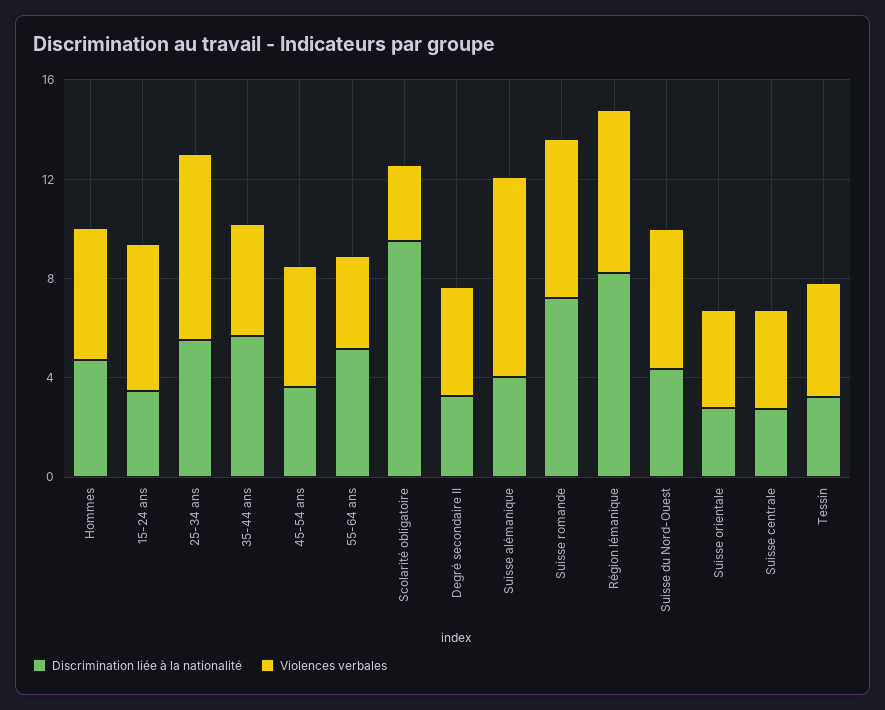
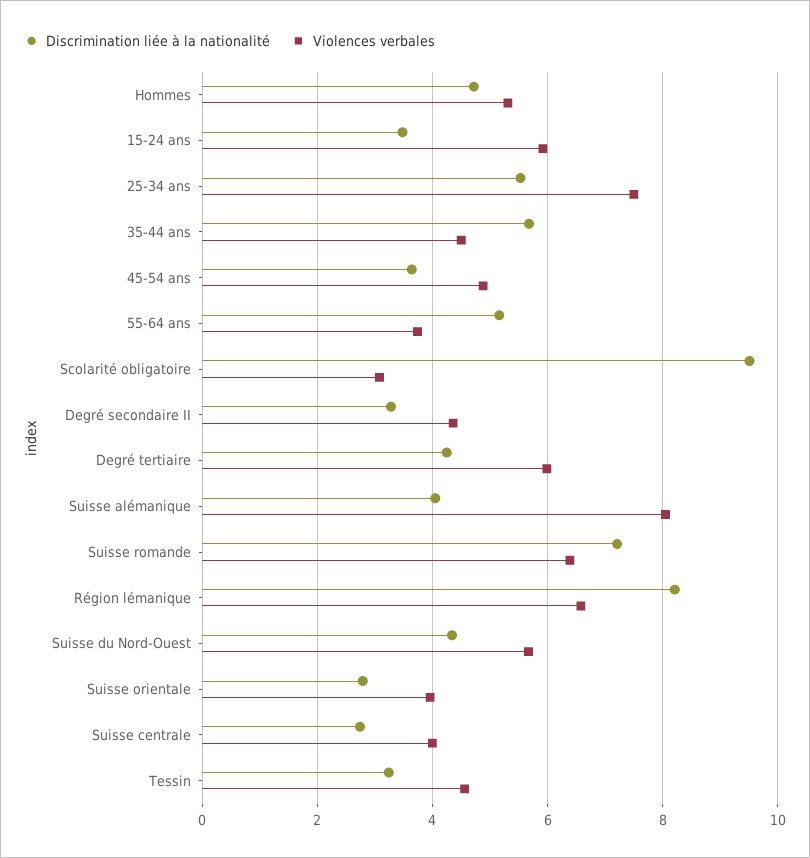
Discrimination liée à la nationalité, Degré tertiaire: none -> 4.2
Violences verbales, Degré tertiaire: none -> 6

